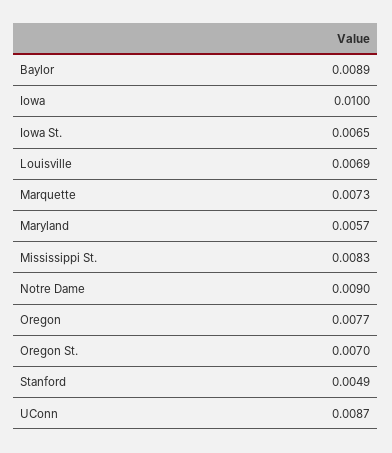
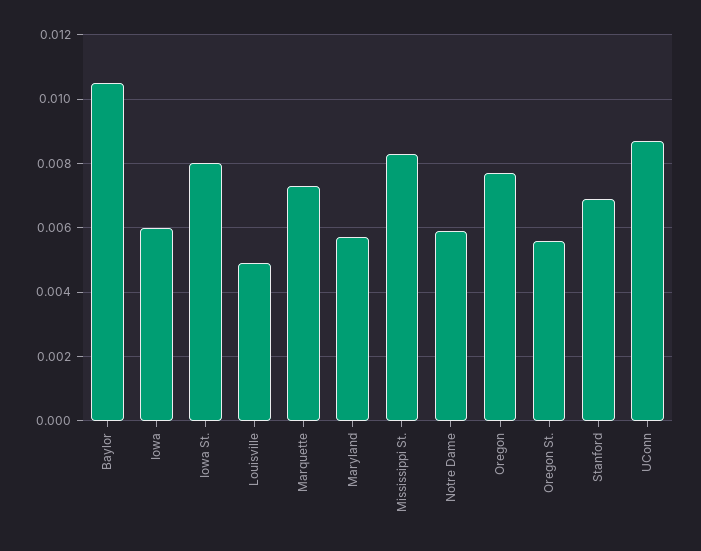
Baylor: 0.0089 -> 0.0105
Iowa: 0.01 -> 0.006
Iowa St.: 0.0065 -> 0.008
Louisville: 0.0069 -> 0.005
Notre Dame: 0.009 -> 0.006
Oregon St.: 0.007 -> 0.0055
Stanford: 0.0049 -> 0.007

